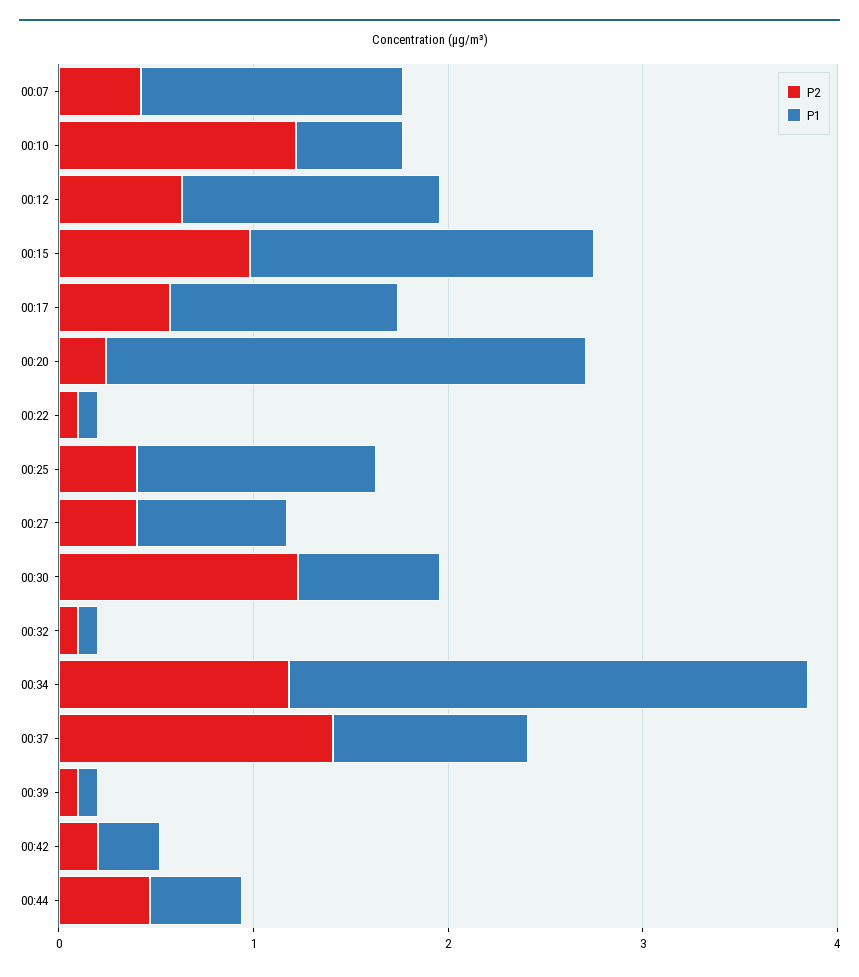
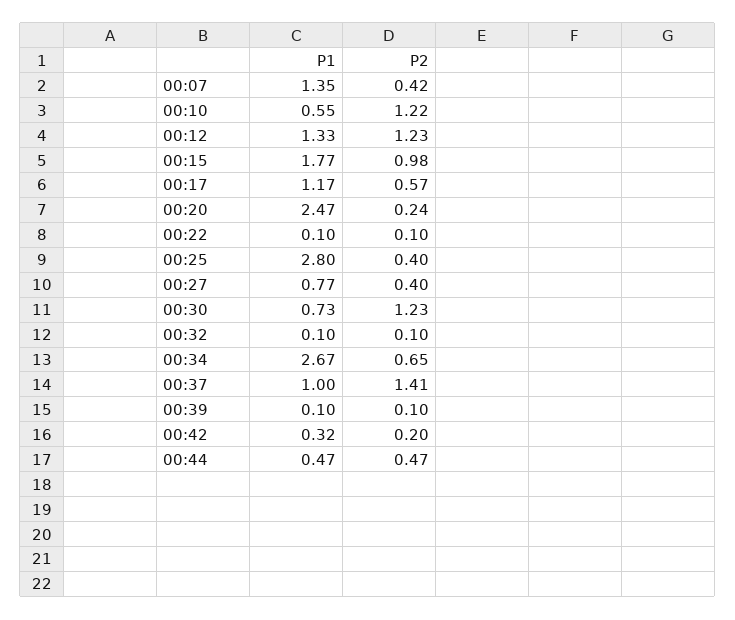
P2, 00:12: 0.6 -> 1.23
P1, 00:25: 1.2 -> 2.8
P2, 00:34: 1.2 -> 0.65

